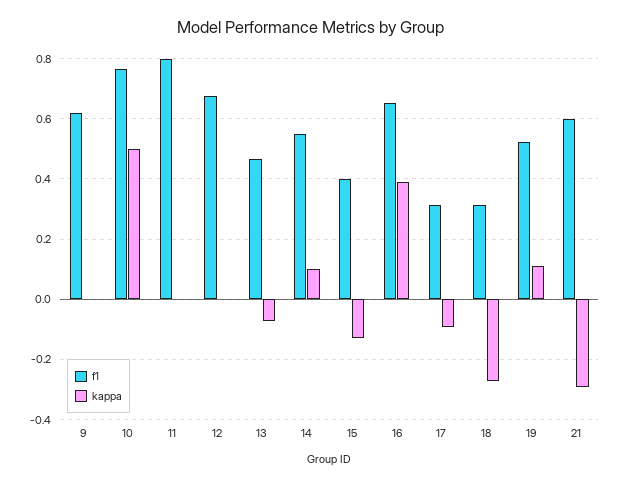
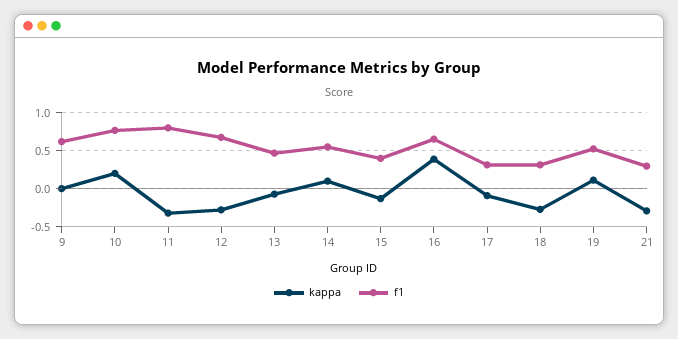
kappa, 10: 0.5 -> 0.2
kappa, 11: 0 -> -0.3
kappa, 12: 0 -> -0.3
f1, 21: 0.6 -> 0.3

